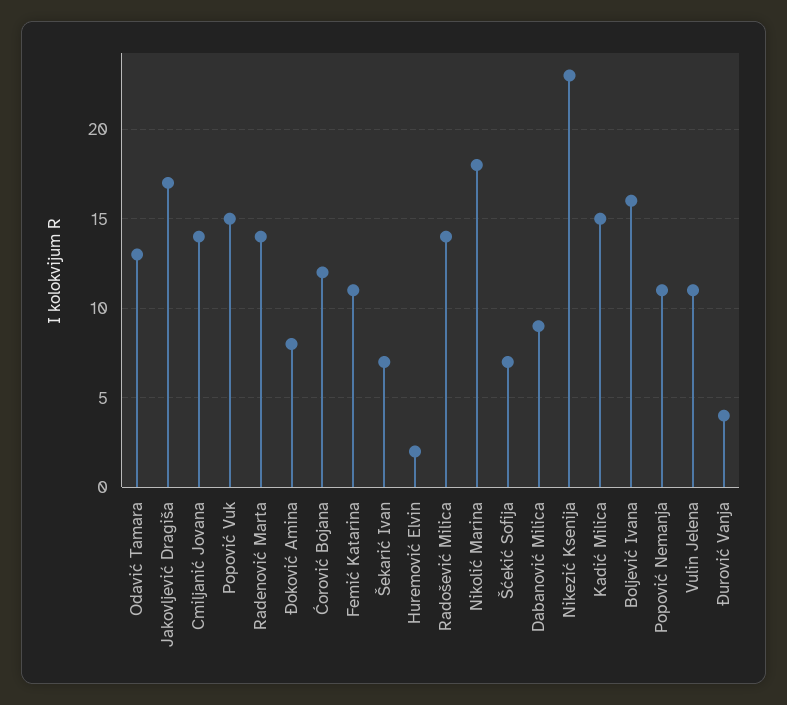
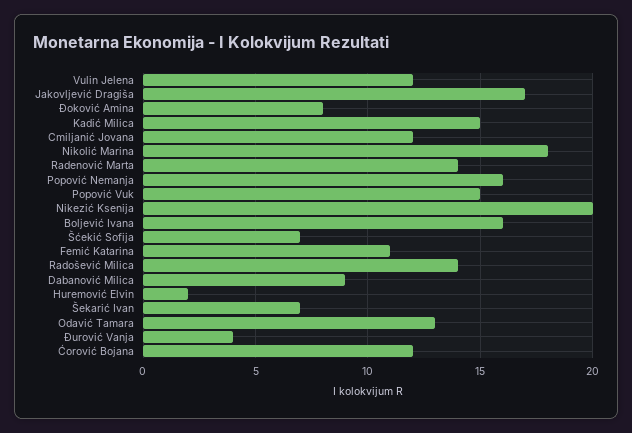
Cmiljanić Jovana: 14 -> 12
Nikezić Ksenija: 23 -> 20
Popović Nemanja: 11 -> 16
Vulin Jelena: 11 -> 12

